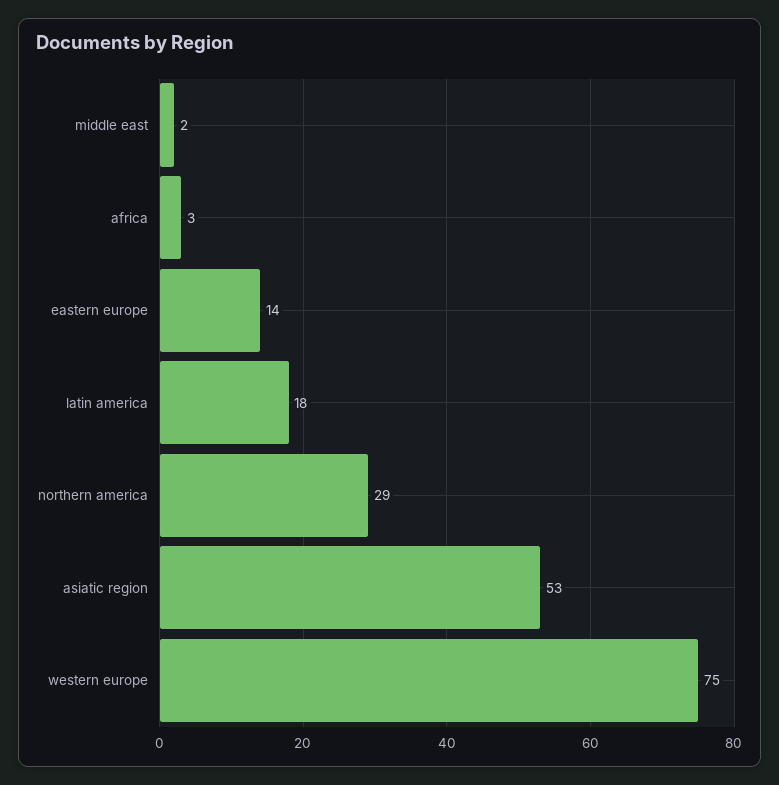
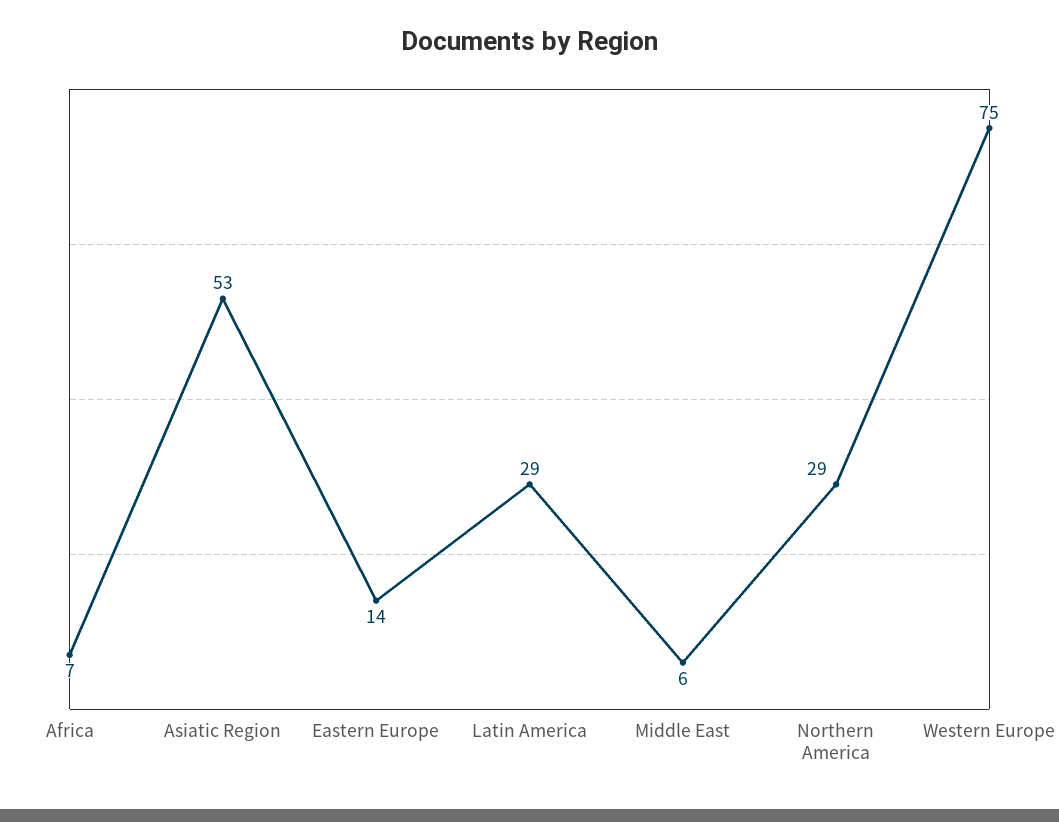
middle east: 2 -> 6
africa: 3 -> 7
latin america: 18 -> 29

